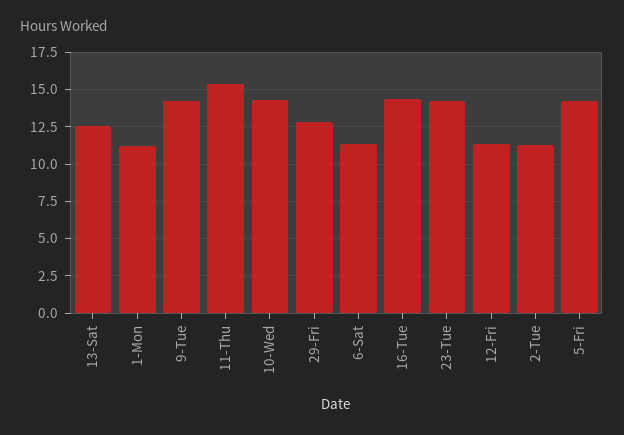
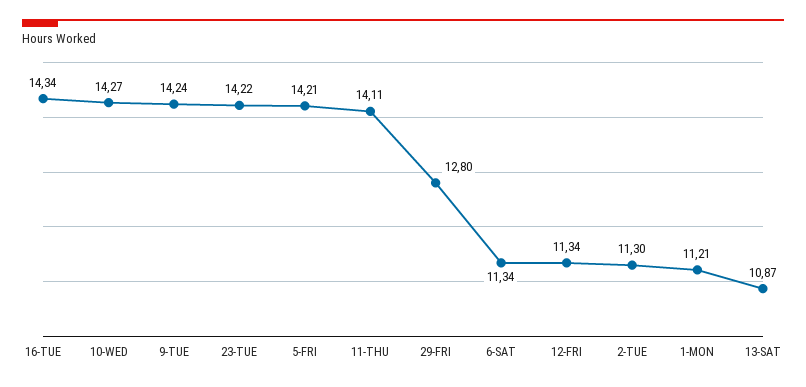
13-Sat: 12.5 -> 10.87
11-Thu: 15.5 -> 14.11

